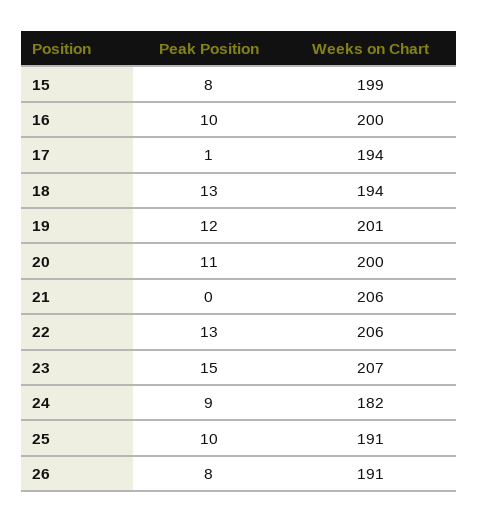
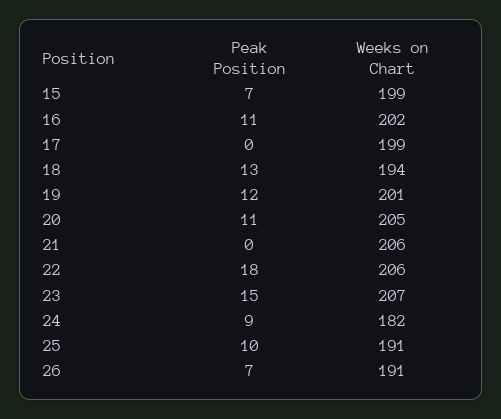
Peak Position, 15: 8 -> 7
Peak Position, 16: 10 -> 11
Weeks on Chart, 16: 200 -> 202
Peak Position, 17: 1 -> 0
Weeks on Chart, 17: 194 -> 199
Weeks on Chart, 20: 200 -> 205
Peak Position, 22: 13 -> 18
Peak Position, 26: 8 -> 7

